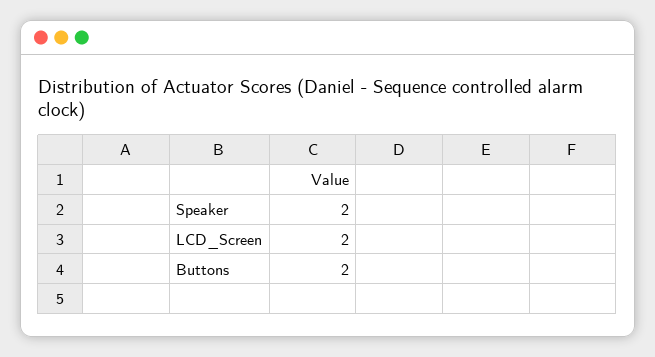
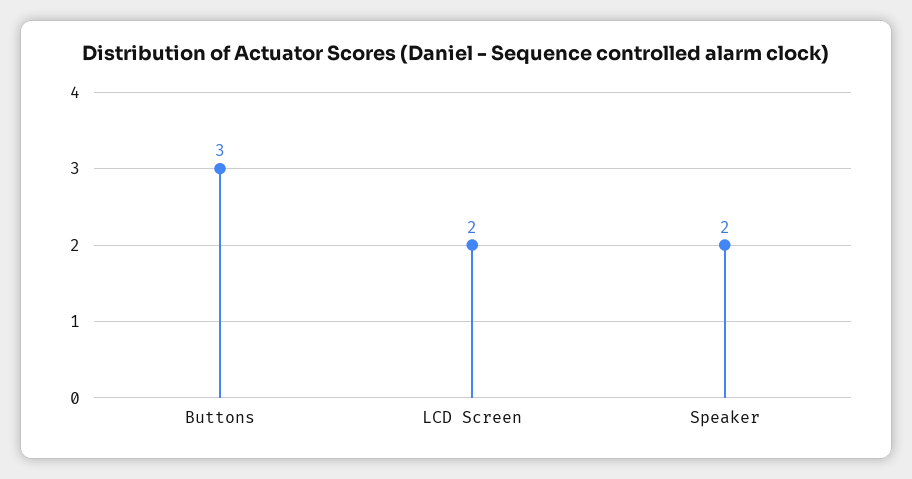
Buttons: 2 -> 3

